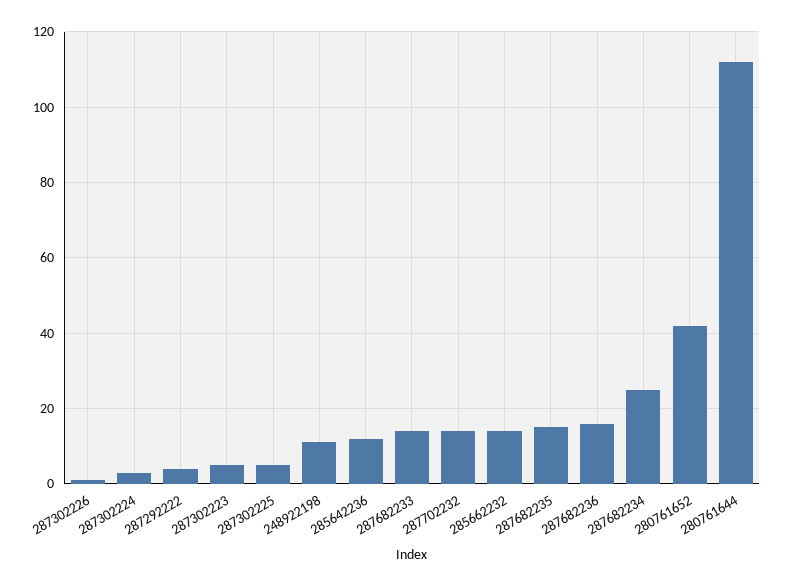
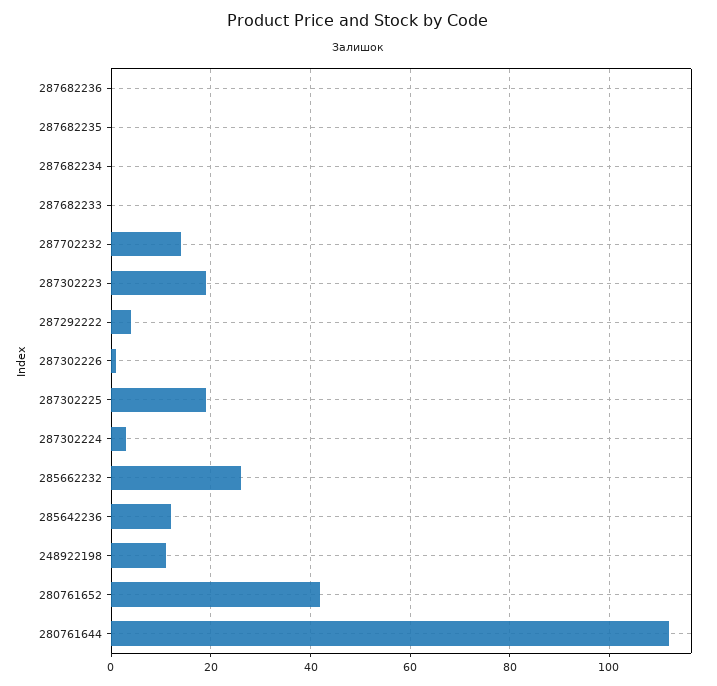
287302223: 5 -> 20
287302225: 5 -> 20
287682233: 15 -> 0
285662232: 15 -> 25
287682235: 15 -> 0
287682236: 15 -> 0
287682234: 25 -> 0

